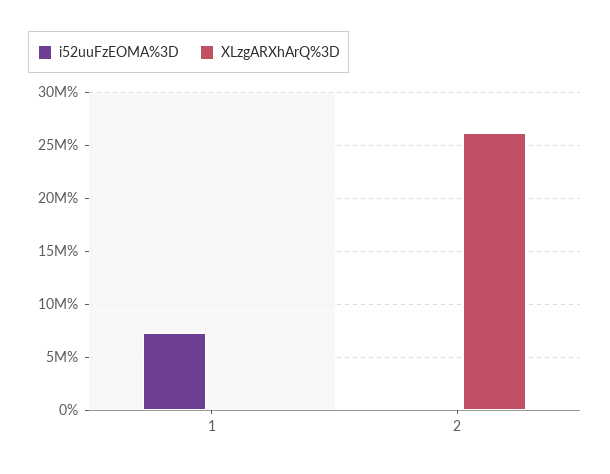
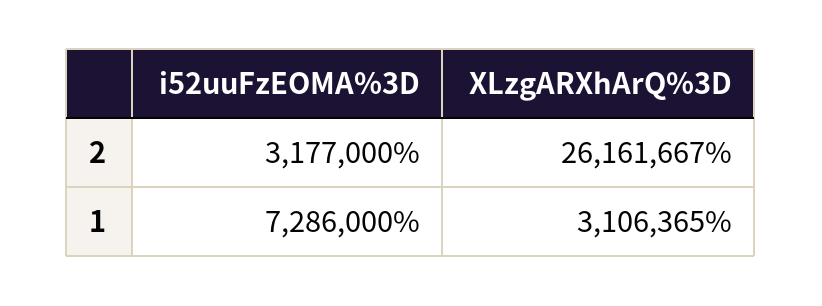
XLzgARXhArQ%3D, 1: 0 -> 3106365
i52uuFzEOMA%3D, 2: 0 -> 3177000

